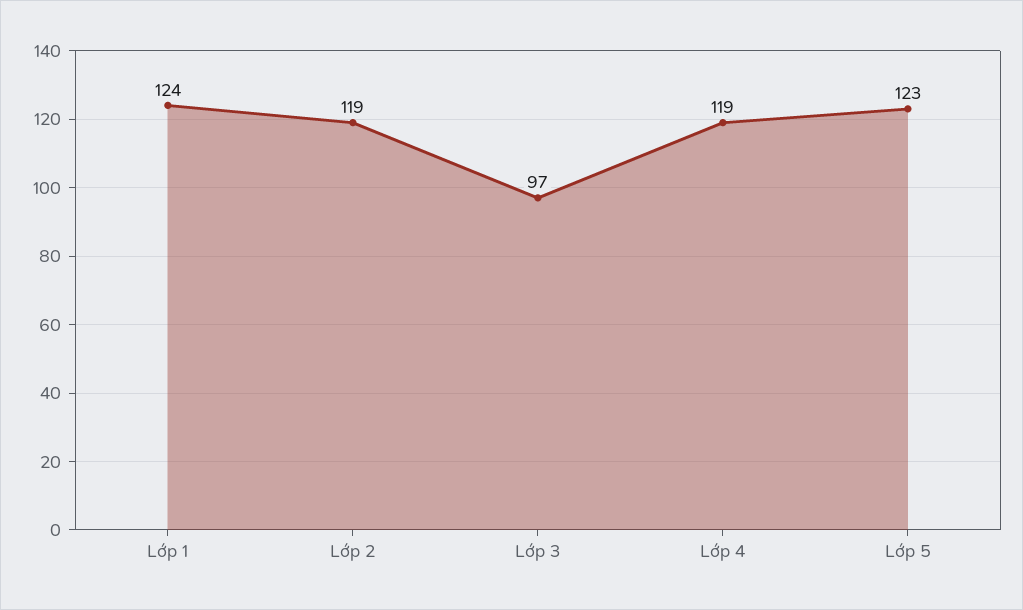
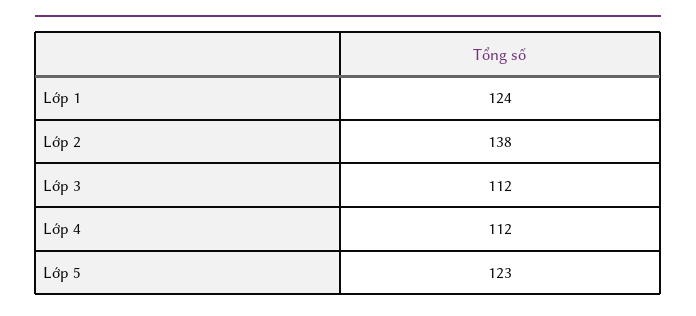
Lớp 2: 119 -> 138
Lớp 3: 97 -> 112
Lớp 4: 119 -> 112

